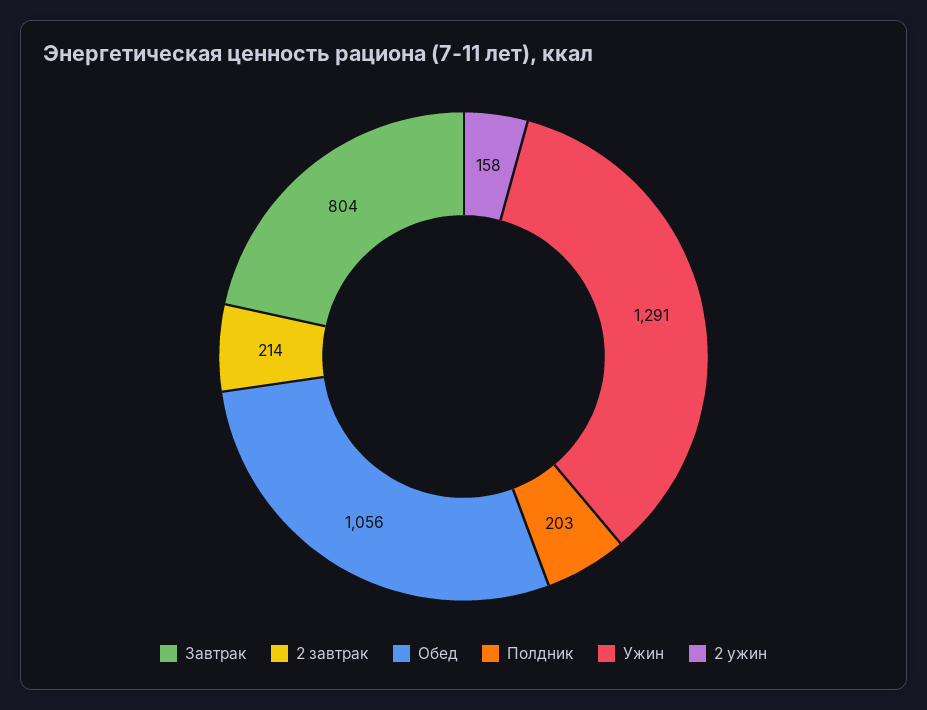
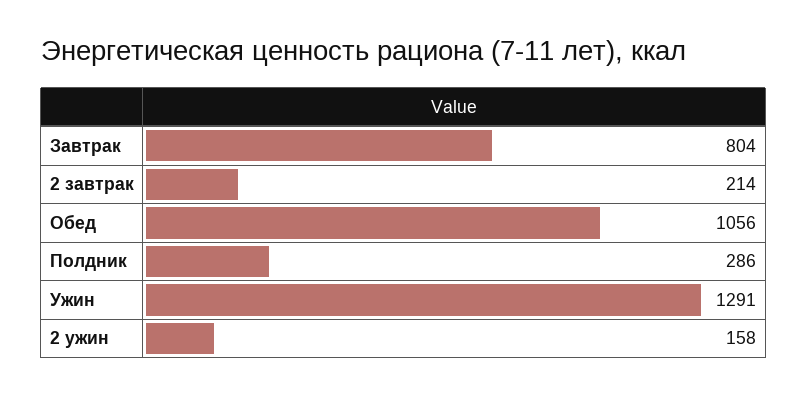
Полдник: 203 -> 286

